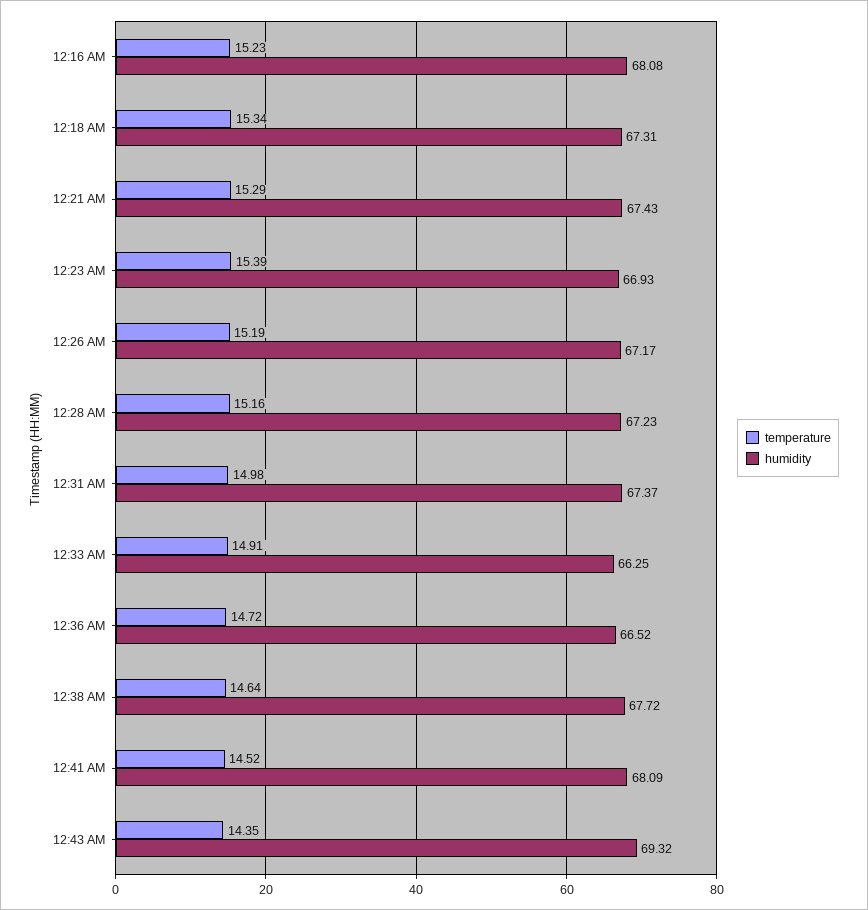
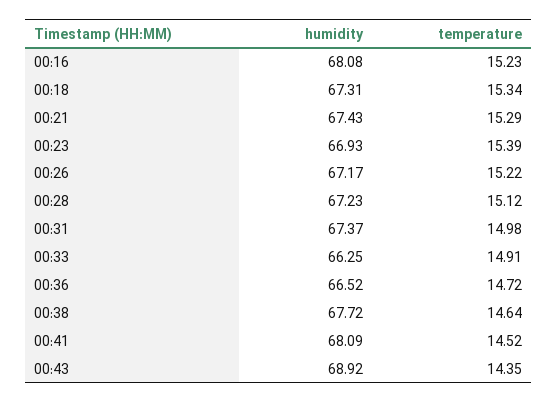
temperature, 12:26 AM: 15.19 -> 15.22
temperature, 12:28 AM: 15.16 -> 15.12
humidity, 12:43 AM: 69.32 -> 68.92

